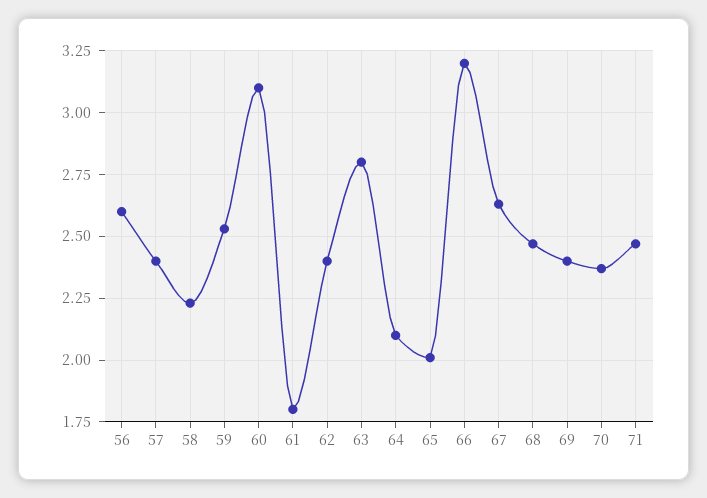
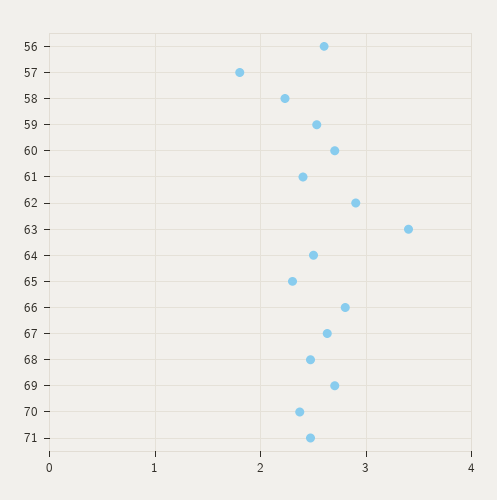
57: 2.4 -> 1.8
60: 3.1 -> 2.7
61: 1.8 -> 2.4
62: 2.4 -> 2.9
63: 2.8 -> 3.4
64: 2.1 -> 2.5
65: 2 -> 2.3
66: 3.2 -> 2.8
69: 2.4 -> 2.7

